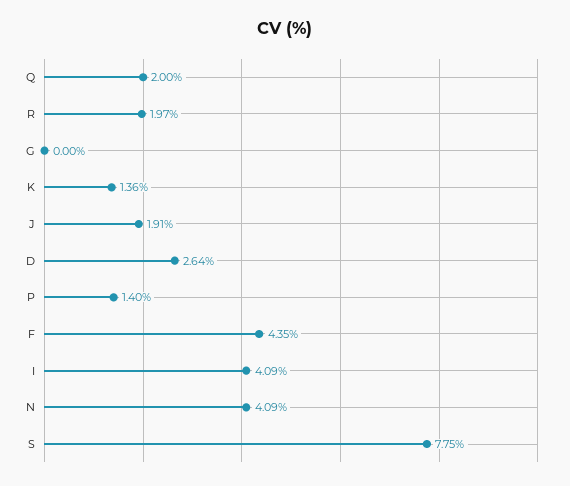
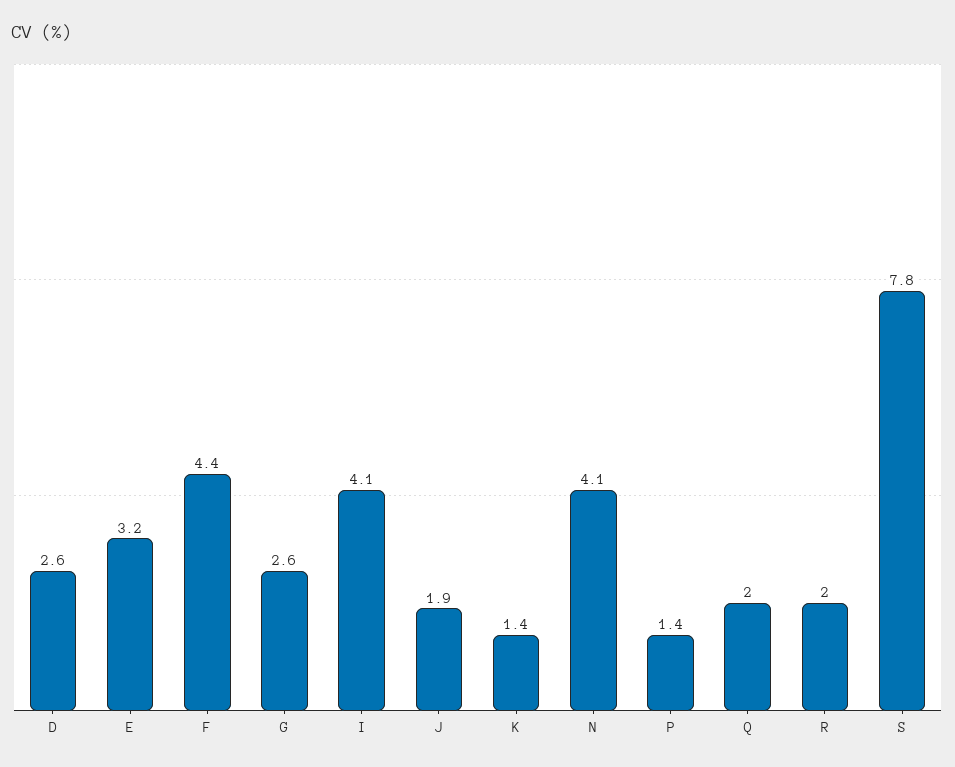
G: 0 -> 2.6
E: none -> 3.2

